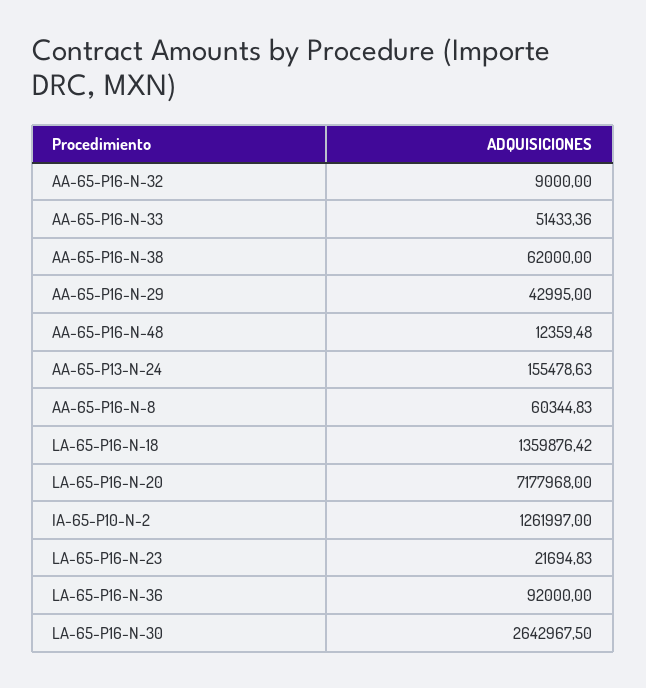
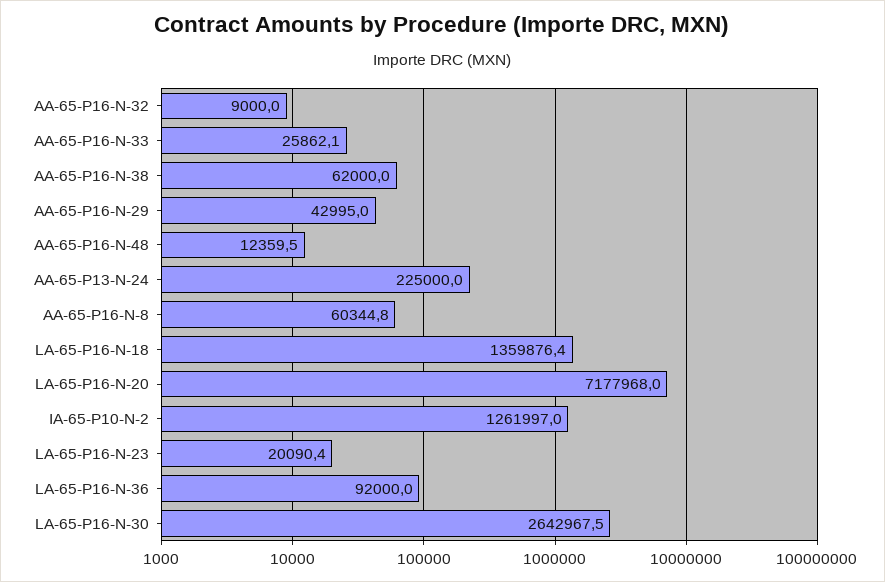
AA-65-P16-N-33: 51433.36 -> 25862.1
AA-65-P13-N-24: 155478.63 -> 225000
LA-65-P16-N-23: 21694.83 -> 20090.4

